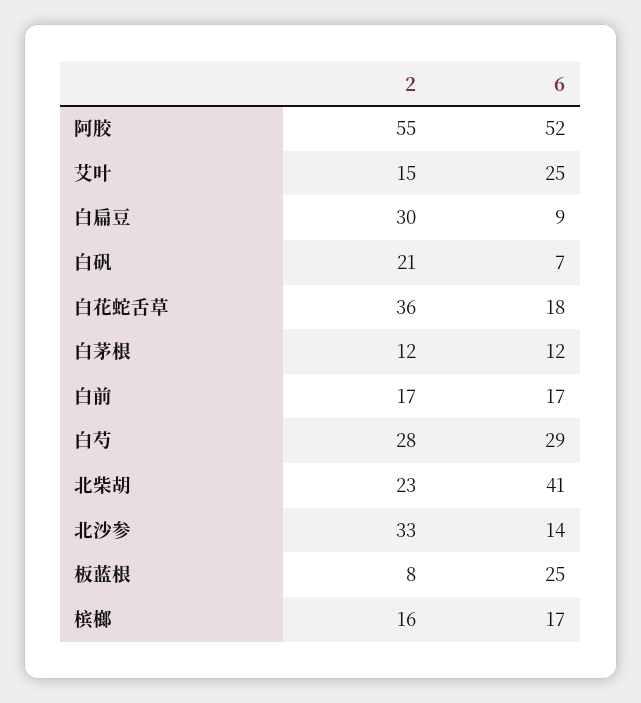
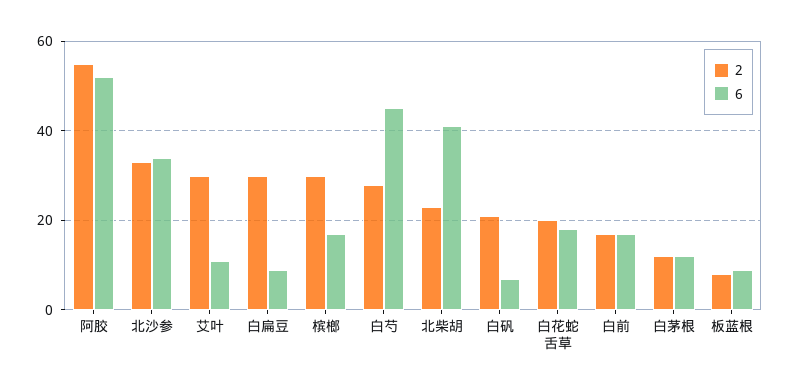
2, 艾叶: 15 -> 30
6, 艾叶: 25 -> 10
2, 白花蛇舌草: 36 -> 20
6, 白芍: 29 -> 45
6, 北沙参: 14 -> 35
6, 板蓝根: 25 -> 10
2, 槟榔: 16 -> 30

